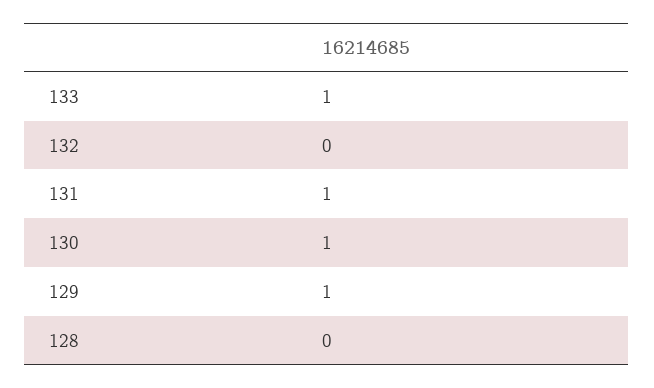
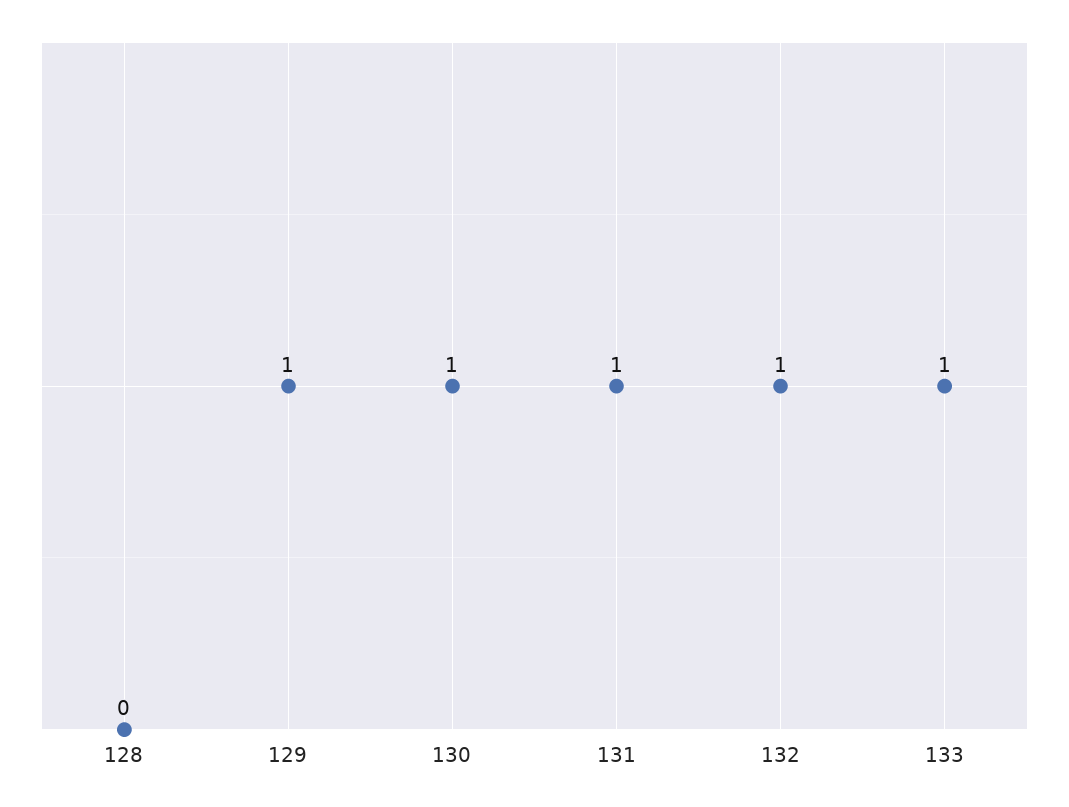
132: 0 -> 1

